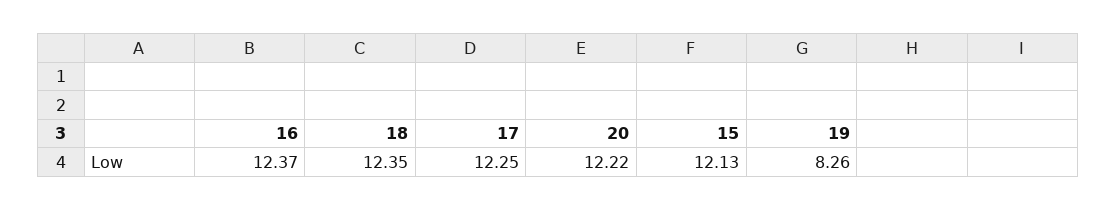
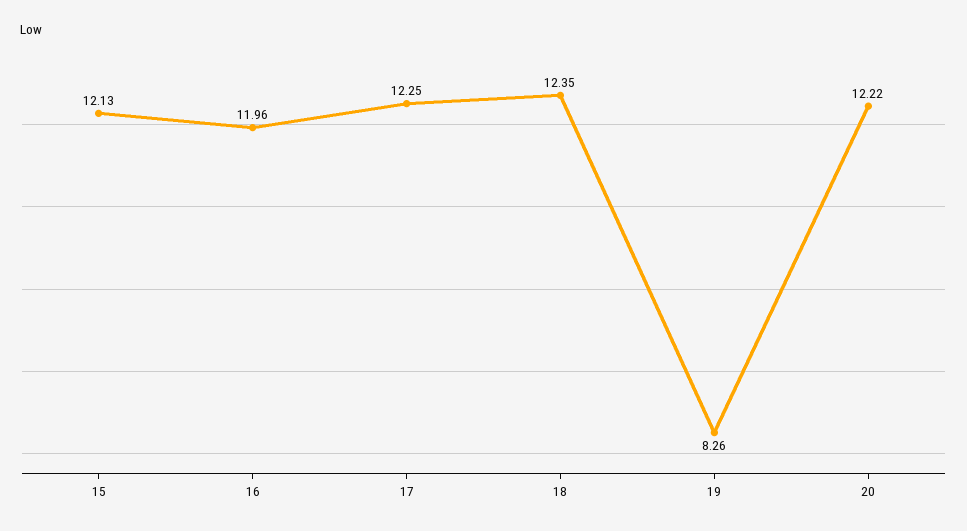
16: 12.37 -> 11.96

